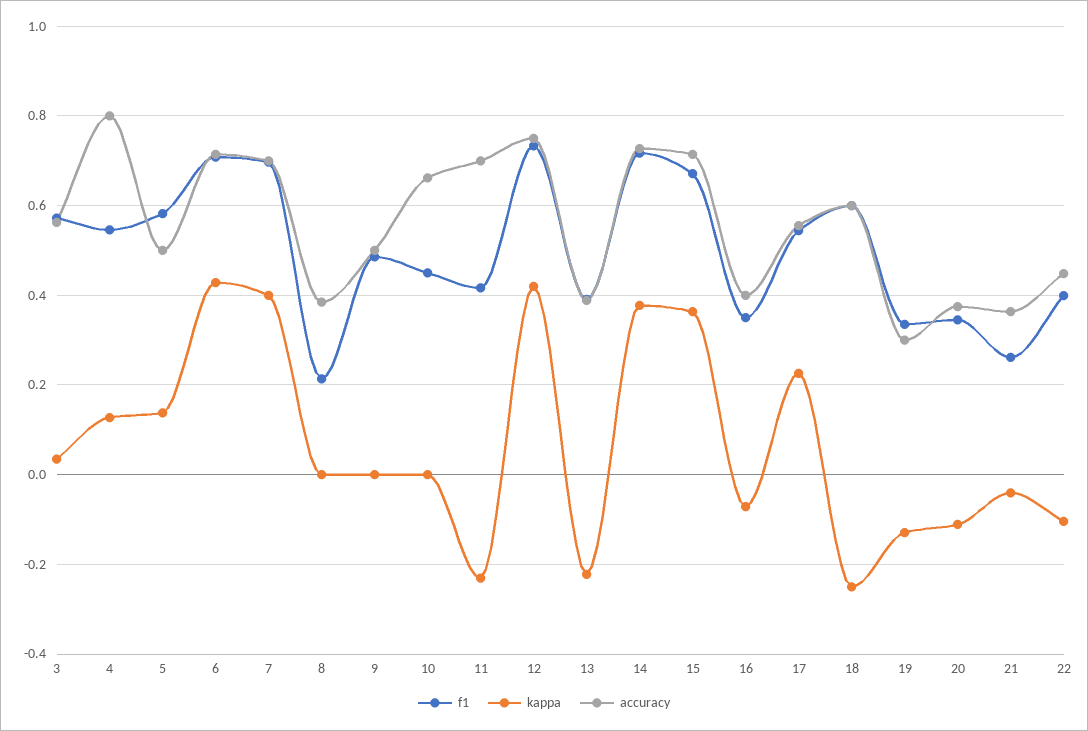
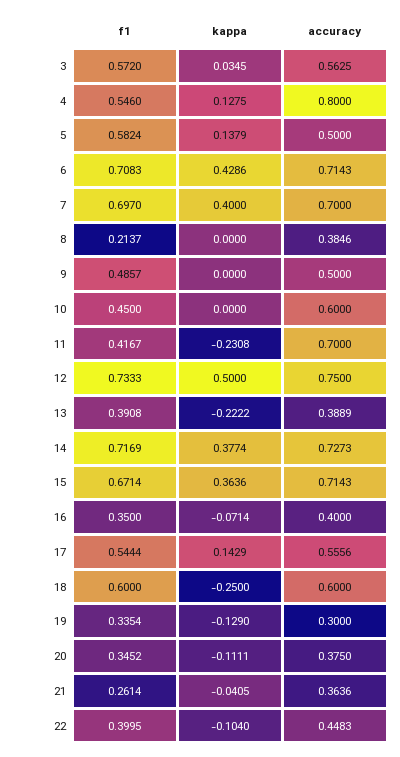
accuracy, 10: 0.66 -> 0.6
kappa, 12: 0.42 -> 0.5
kappa, 17: 0.22 -> 0.1429

